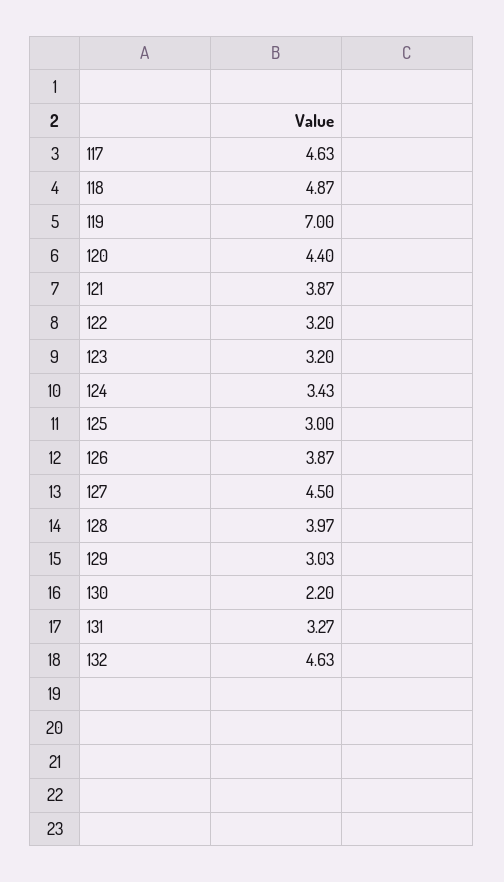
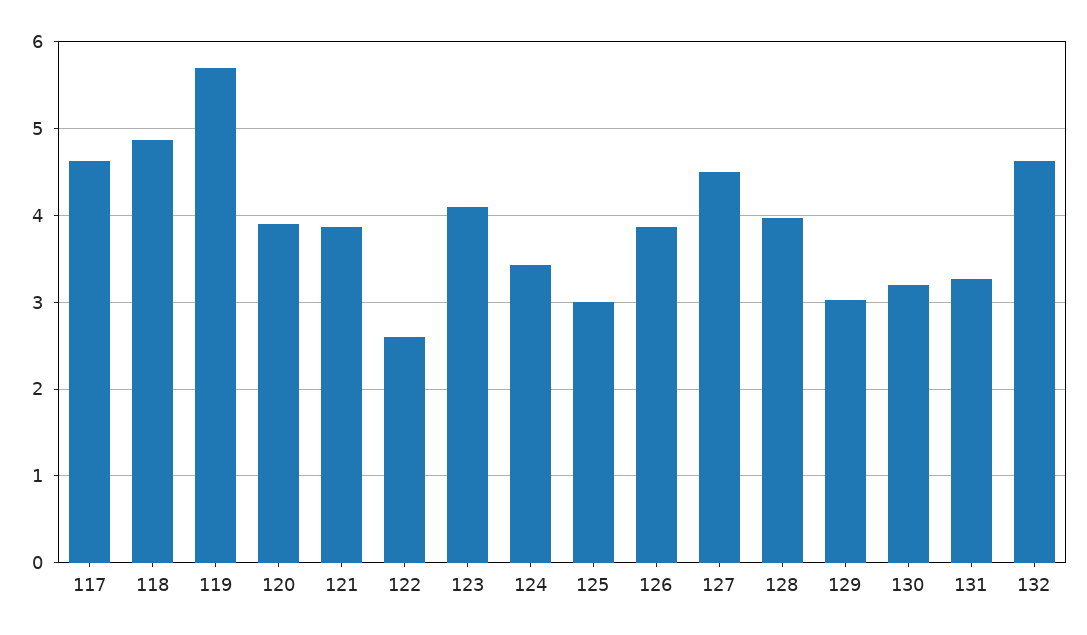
119: 7 -> 5.7
120: 4.4 -> 3.9
122: 3.2 -> 2.6
123: 3.2 -> 4.1
130: 2.2 -> 3.2

